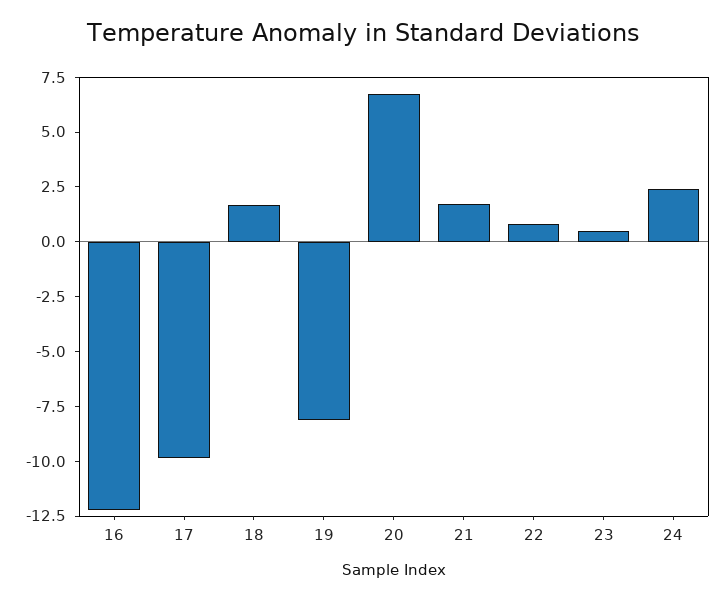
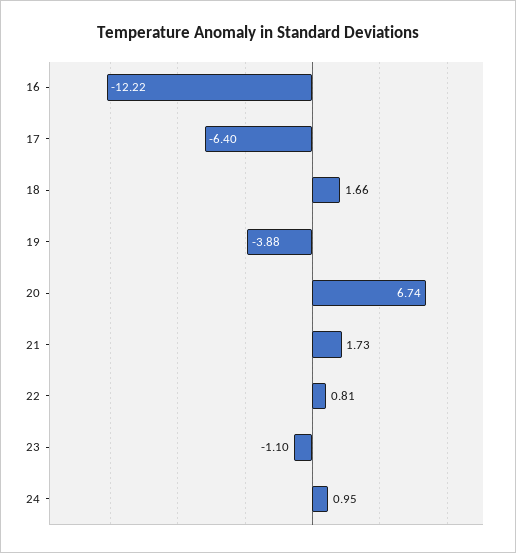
17: -10 -> -6.4
19: -8 -> -3.88
23: 0.5 -> -1.1
24: 2.5 -> 0.95

